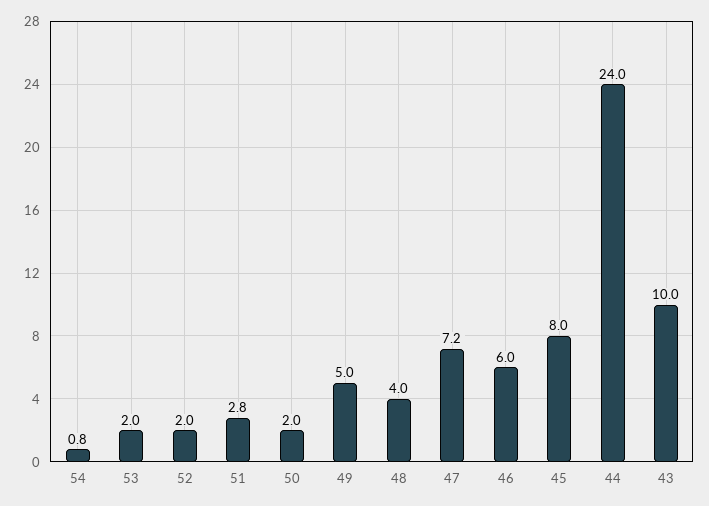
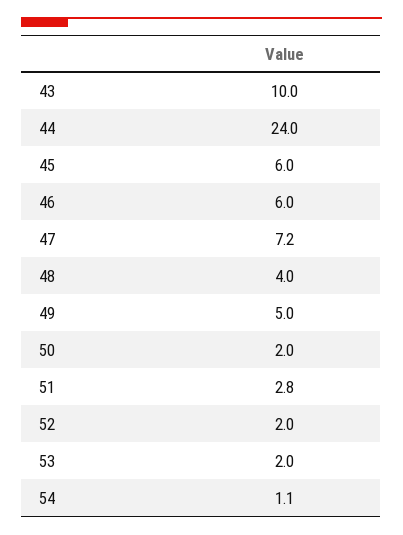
54: 0.8 -> 1.1
45: 8 -> 6

